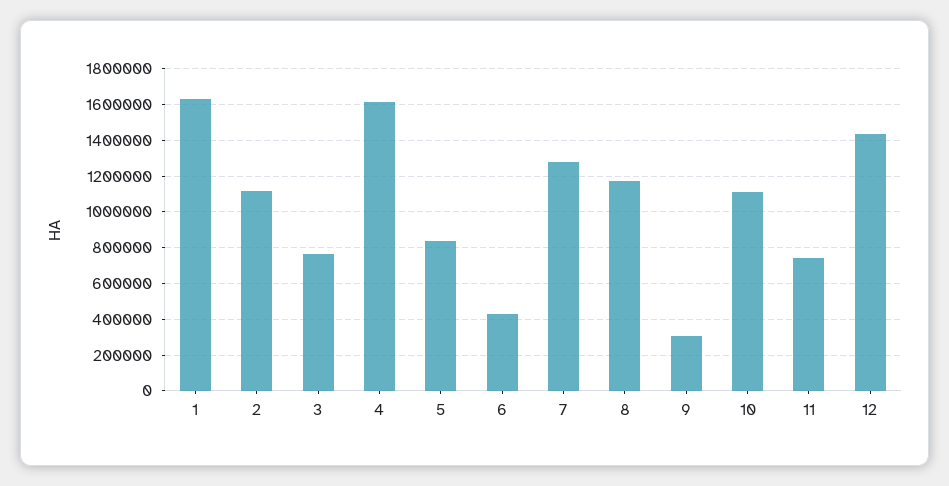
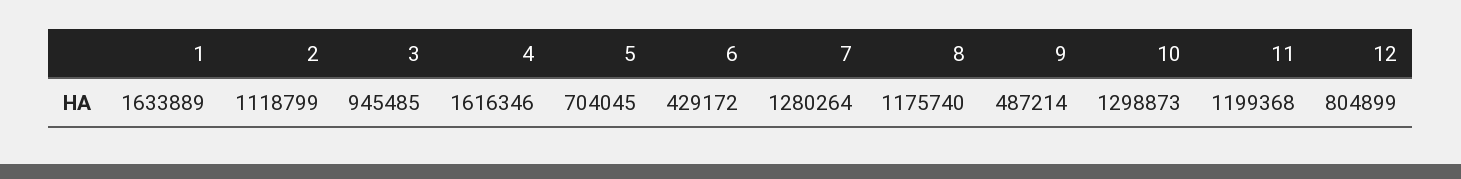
3: 750000 -> 945485
5: 850000 -> 704045
9: 300000 -> 487214
10: 1100000 -> 1298873
11: 750000 -> 1199368
12: 1450000 -> 804899

